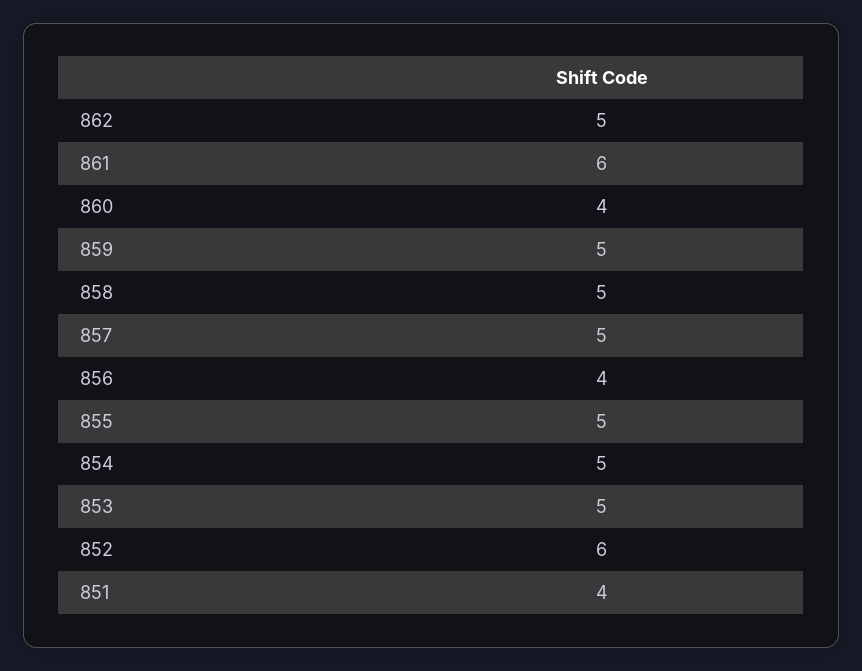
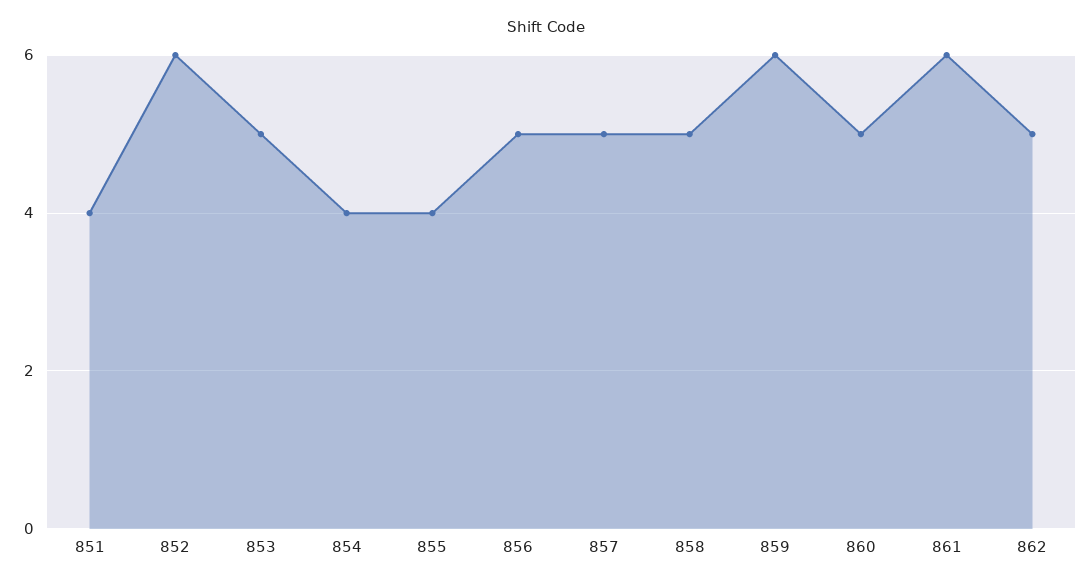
860: 4 -> 5
859: 5 -> 6
856: 4 -> 5
855: 5 -> 4
854: 5 -> 4

